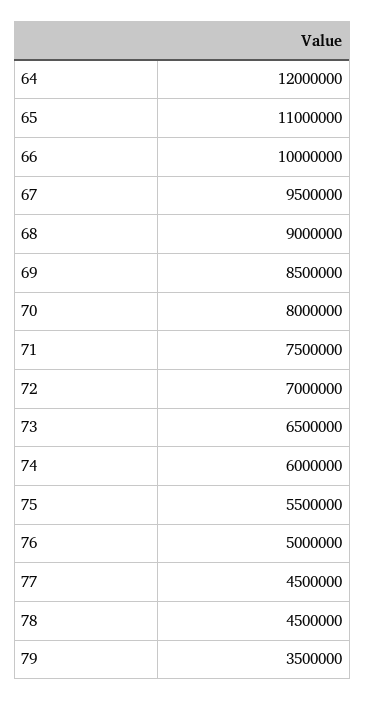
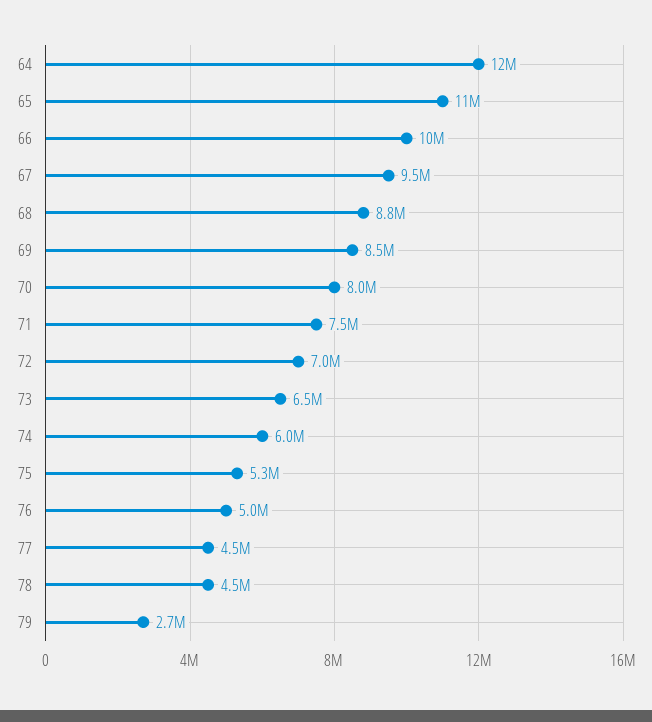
68: 9000000 -> 8800000
75: 5500000 -> 5300000
79: 3500000 -> 2700000

